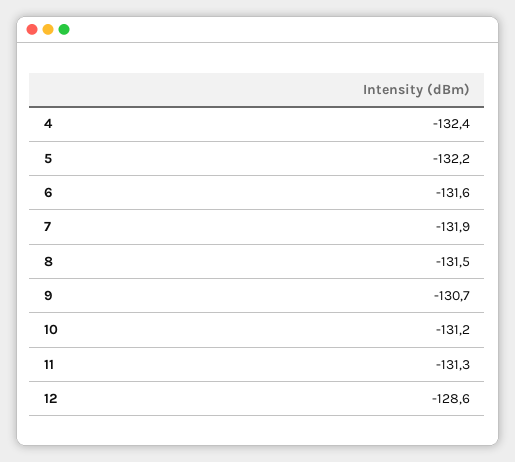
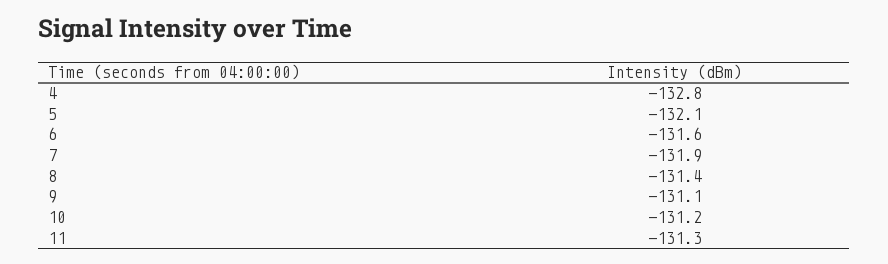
4: -132.4 -> -132.8
5: -132.2 -> -132.1
8: -131.5 -> -131.4
9: -130.7 -> -131.1
12: -128.6 -> none

